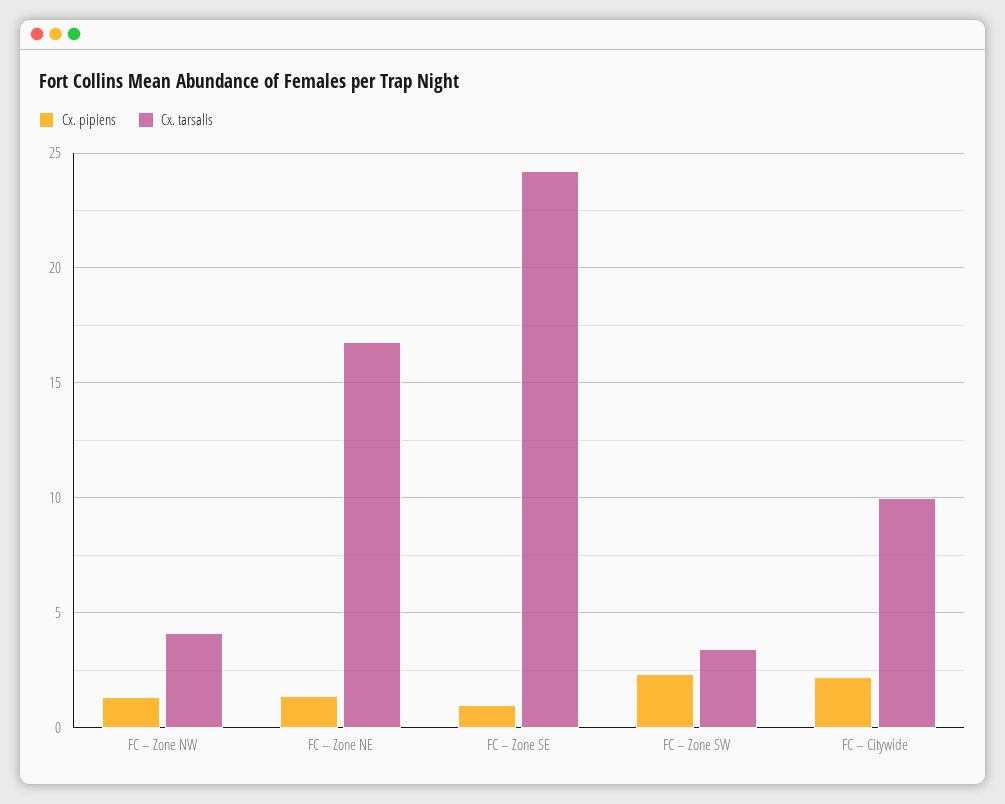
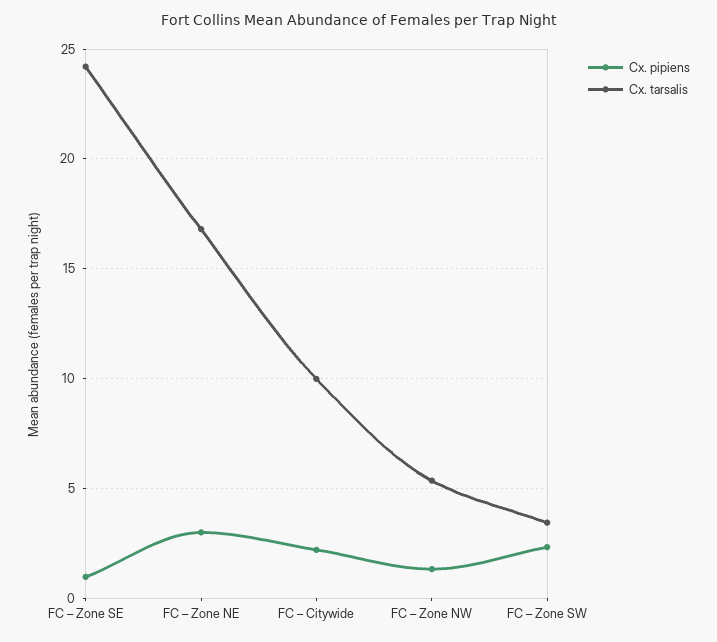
Cx. tarsalis, FC – Zone NW: 4 -> 5.5
Cx. pipiens, FC – Zone NE: 1.5 -> 3

